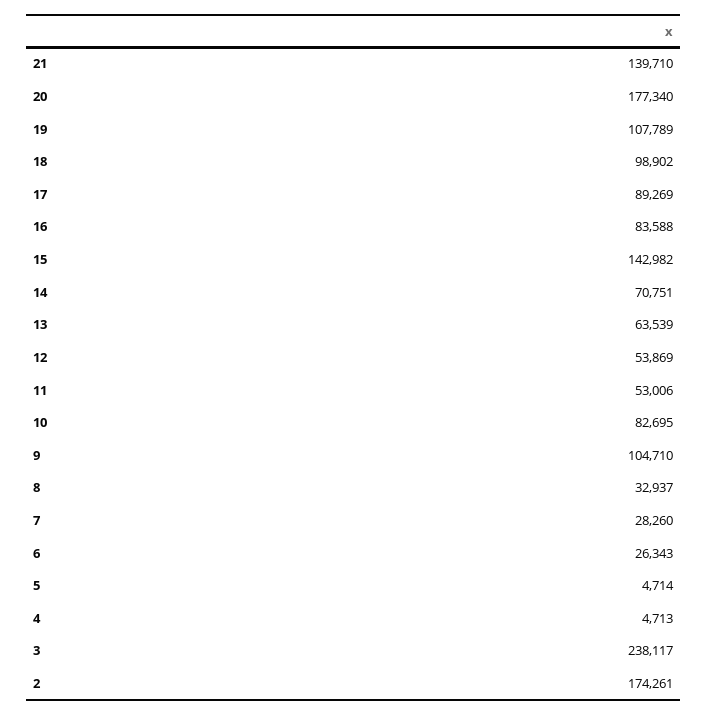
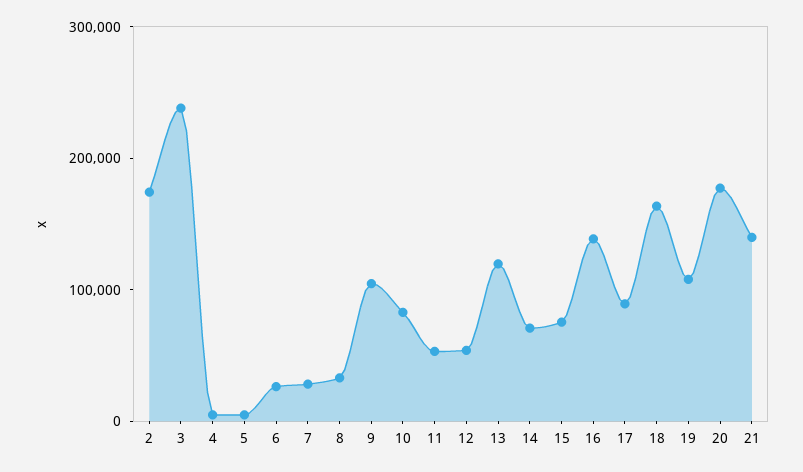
18: 98902 -> 160000
16: 83588 -> 140000
15: 142982 -> 80000
13: 63539 -> 120000

